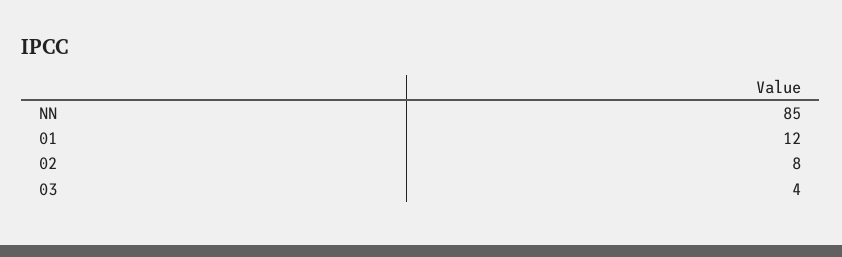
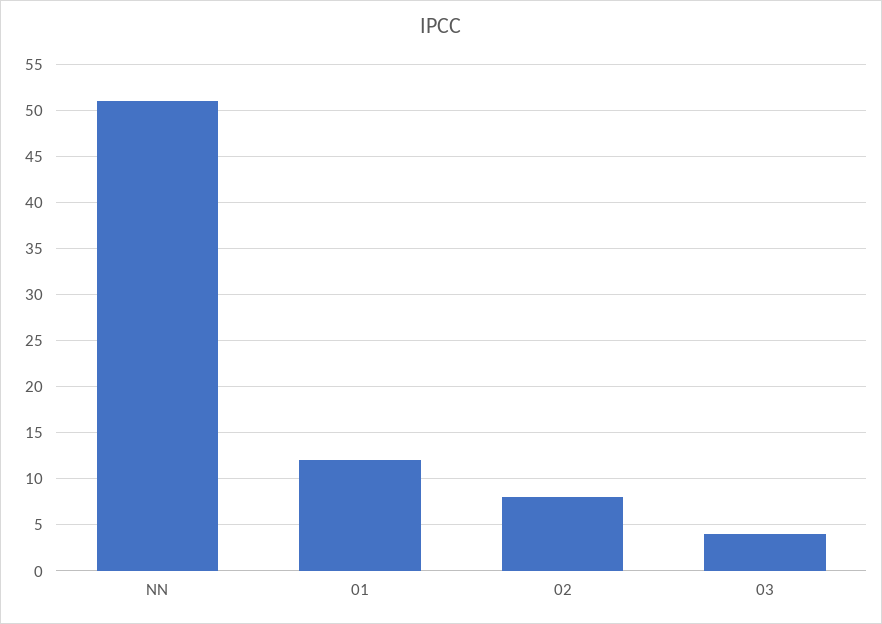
NN: 85 -> 51

